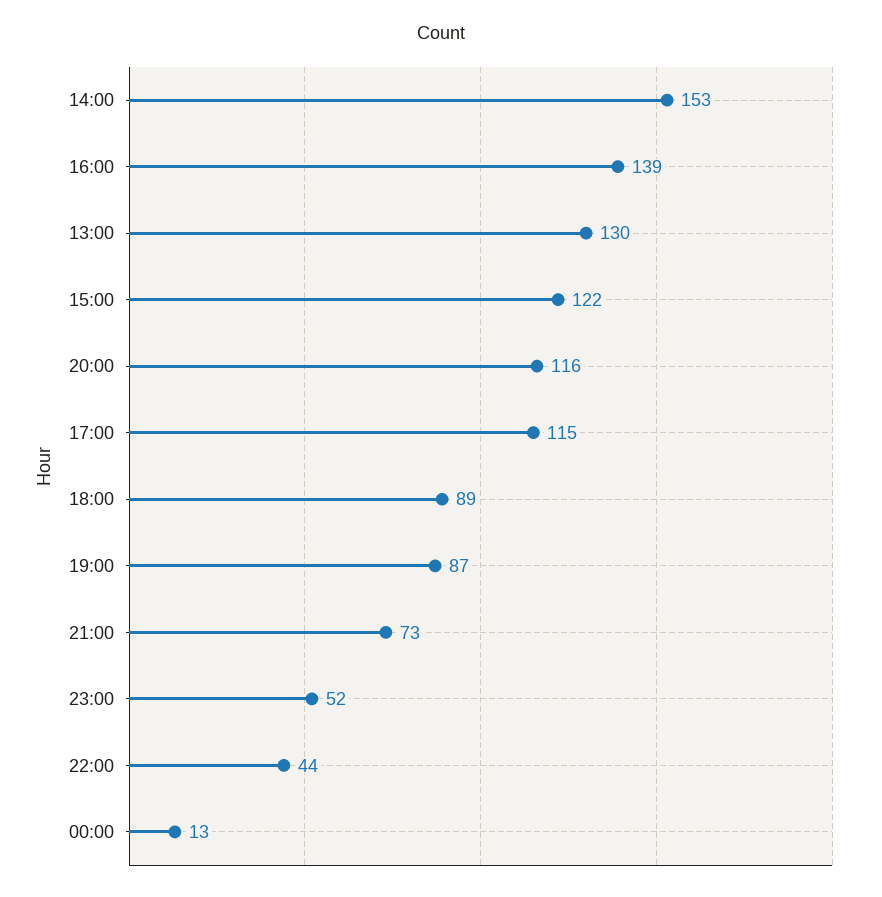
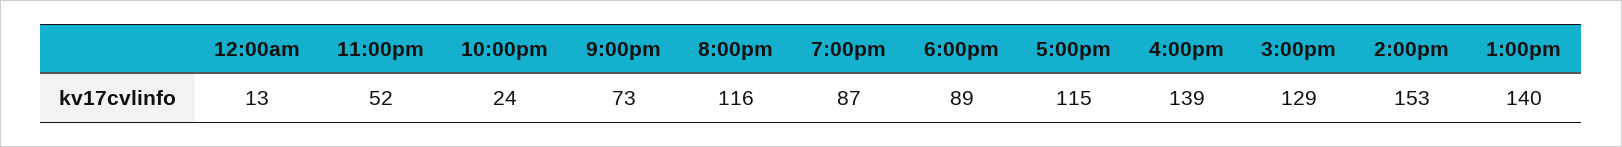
13:00: 130 -> 140
15:00: 122 -> 129
22:00: 44 -> 24

